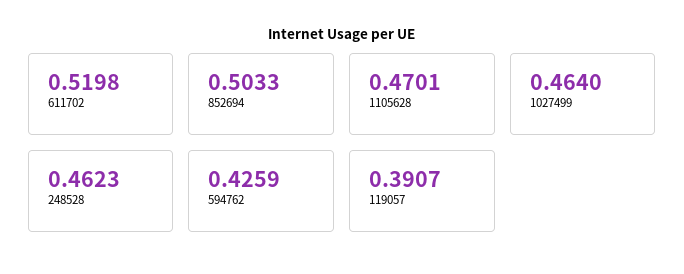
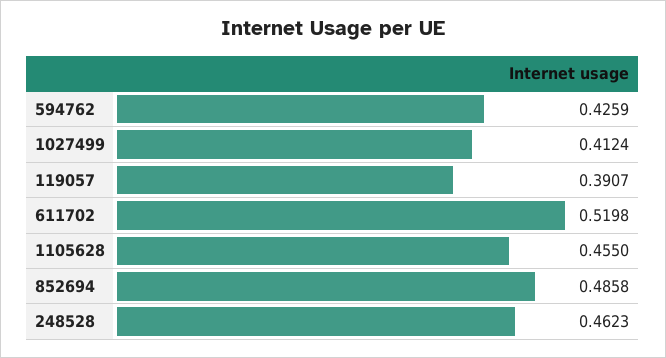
852694: 0.5033 -> 0.4858
1105628: 0.4701 -> 0.455
1027499: 0.464 -> 0.4124

